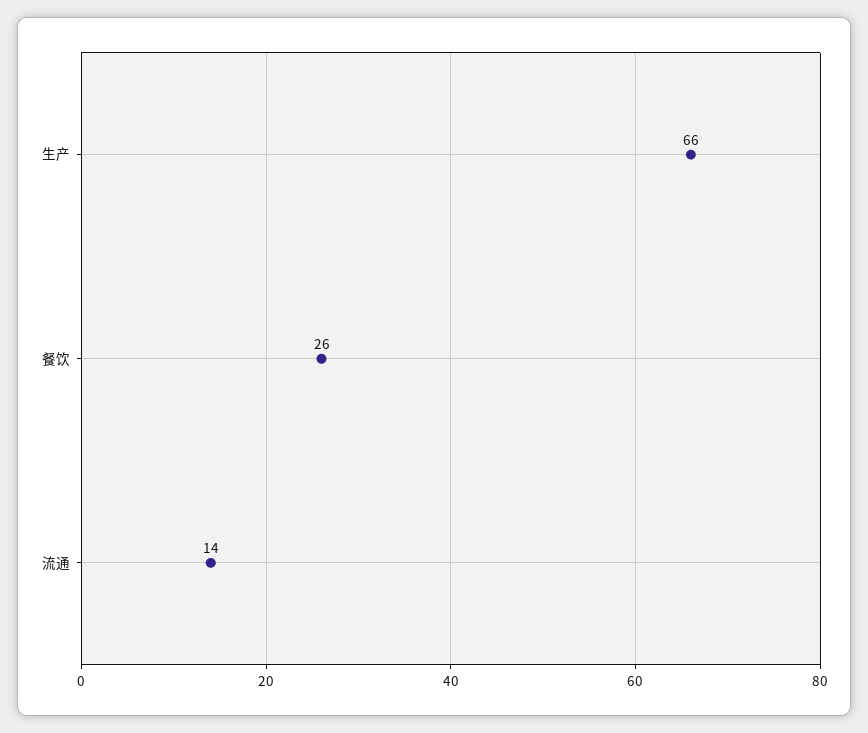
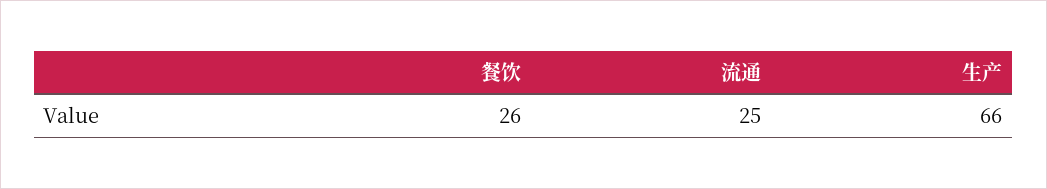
流通: 14 -> 25

